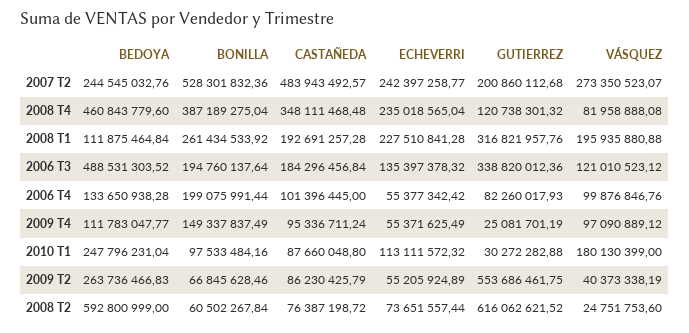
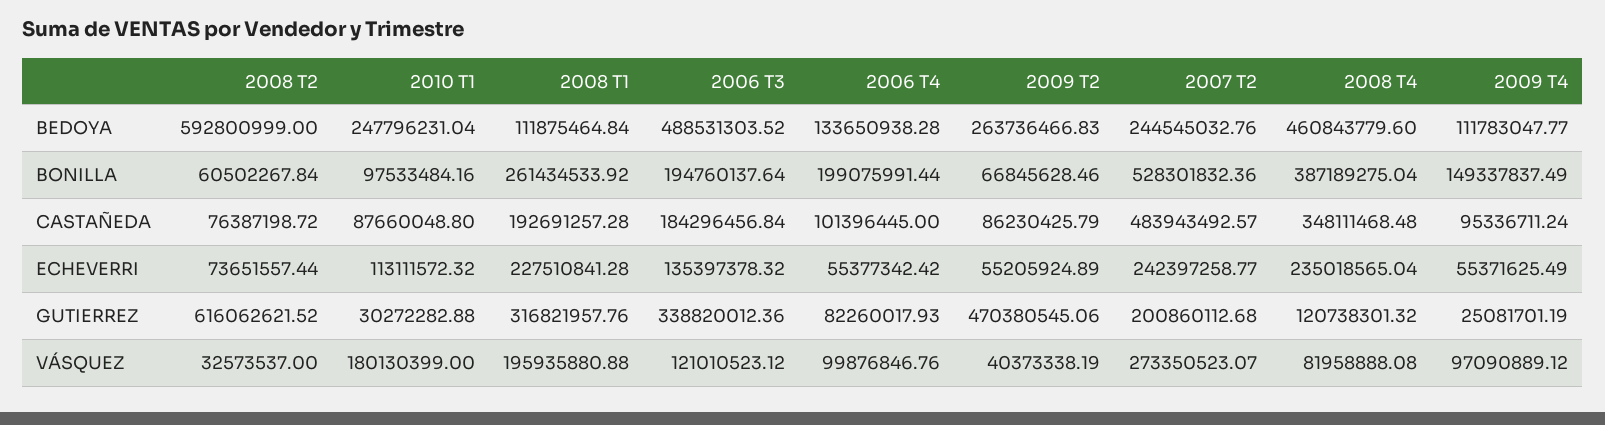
GUTIERREZ, 2009 T2: 553686461.75 -> 470380545.06
VÁSQUEZ, 2008 T2: 24751753.6 -> 32573537

